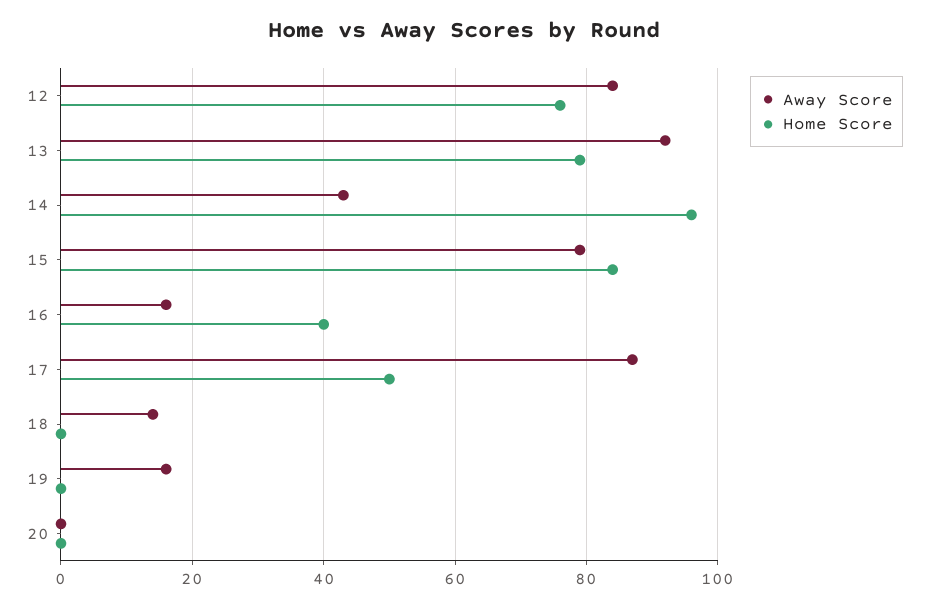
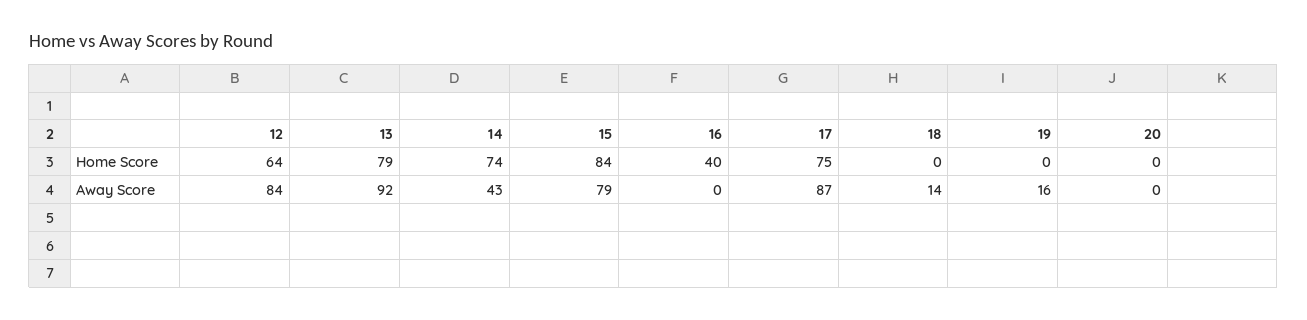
Home Score, 12: 75 -> 64
Home Score, 14: 95 -> 74
Away Score, 16: 15 -> 0
Home Score, 17: 50 -> 75

